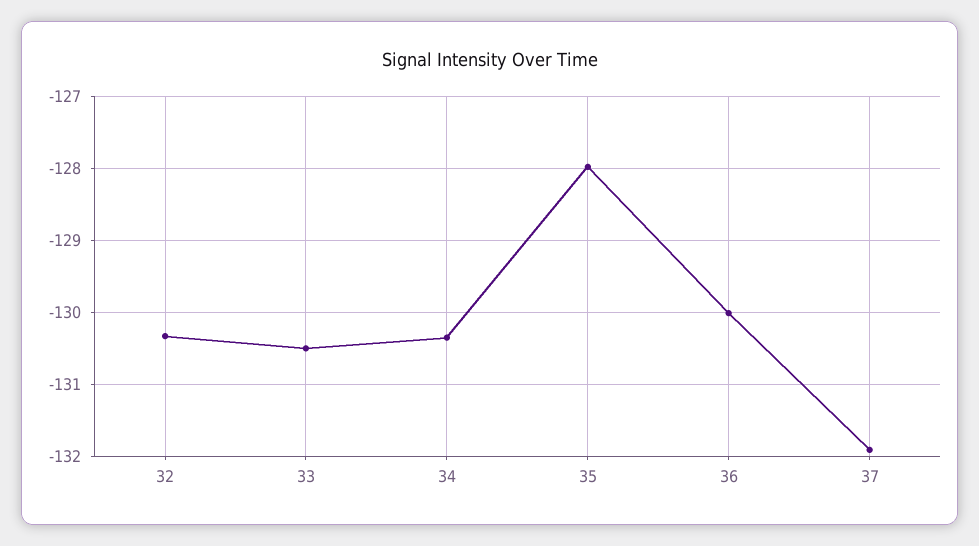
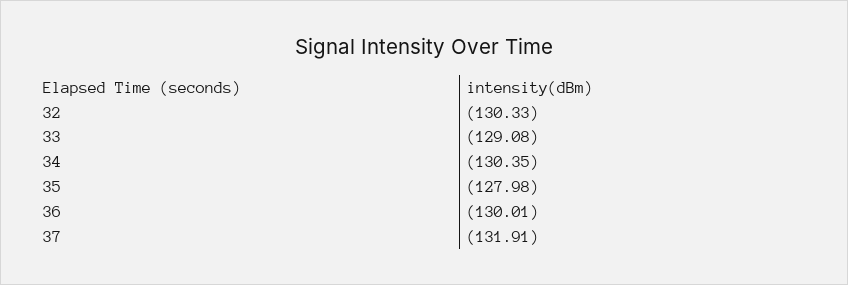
33: -130.5 -> -129.08

